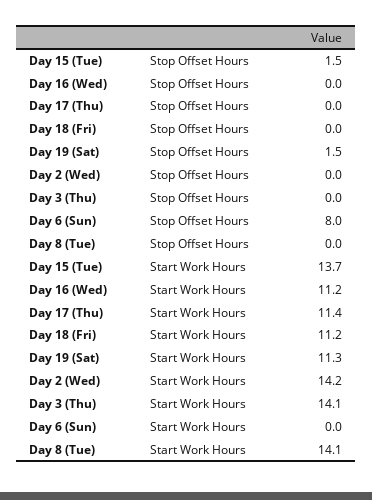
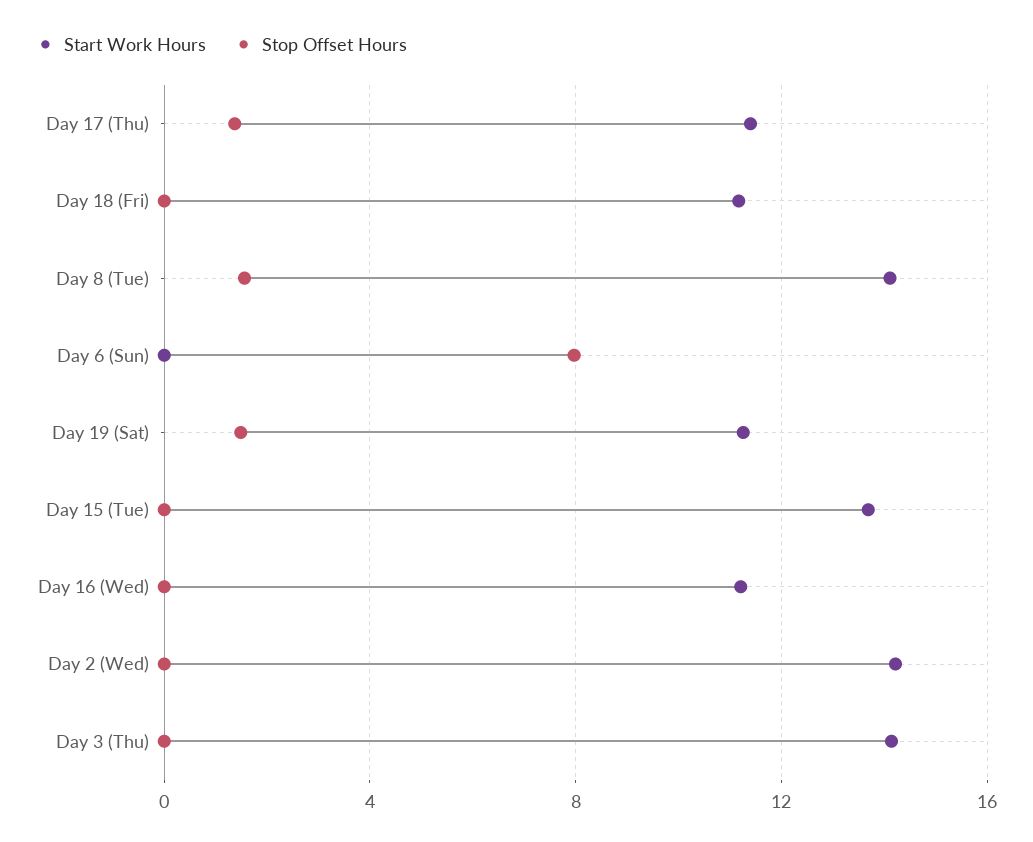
Stop Offset Hours, Day 15 (Tue): 1.5 -> 0
Stop Offset Hours, Day 17 (Thu): 0 -> 1.5
Stop Offset Hours, Day 8 (Tue): 0 -> 1.5

